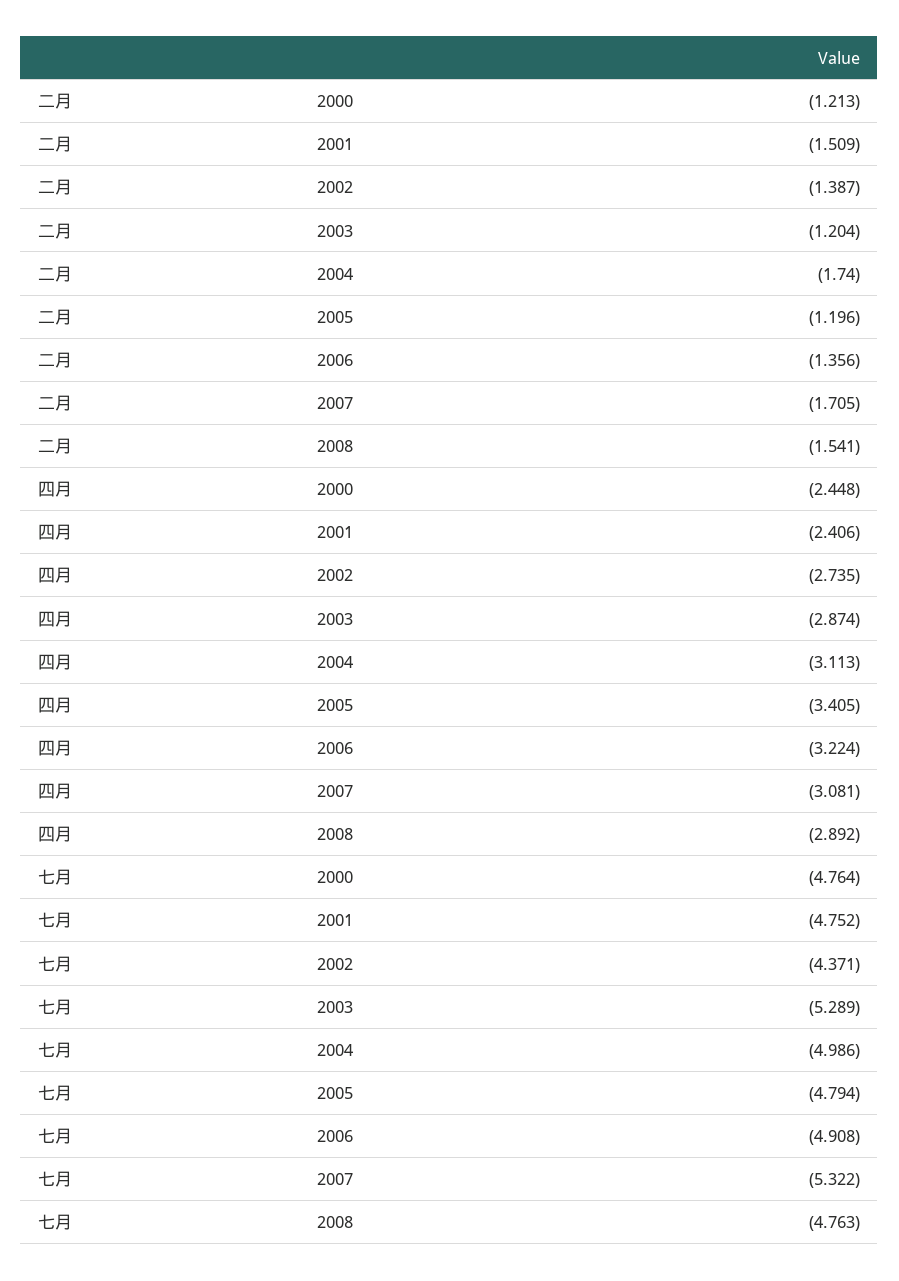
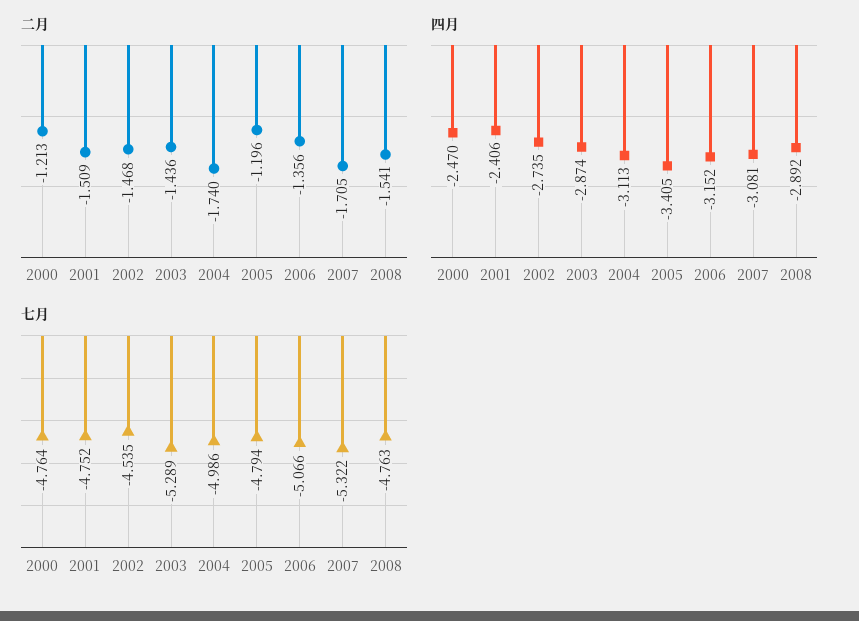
二月, 2002: -1.387 -> -1.468
二月, 2003: -1.204 -> -1.436
四月, 2000: -2.448 -> -2.47
四月, 2006: -3.224 -> -3.152
七月, 2002: -4.371 -> -4.535
七月, 2006: -4.908 -> -5.066

